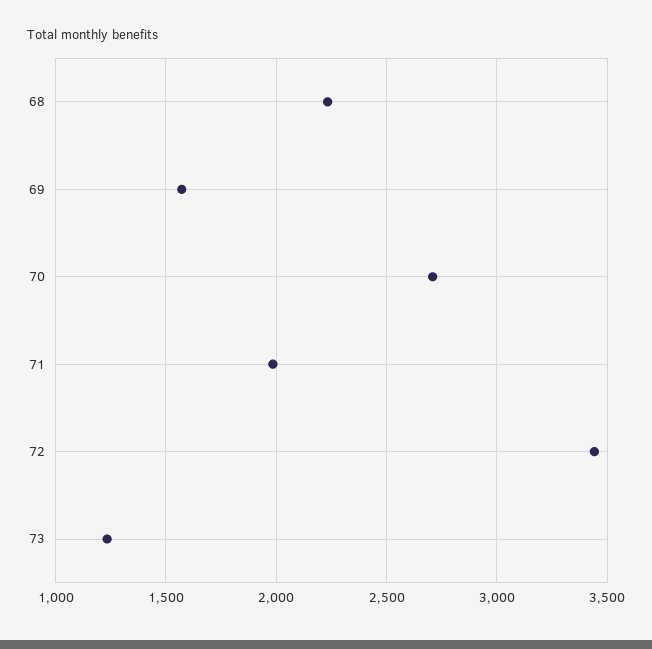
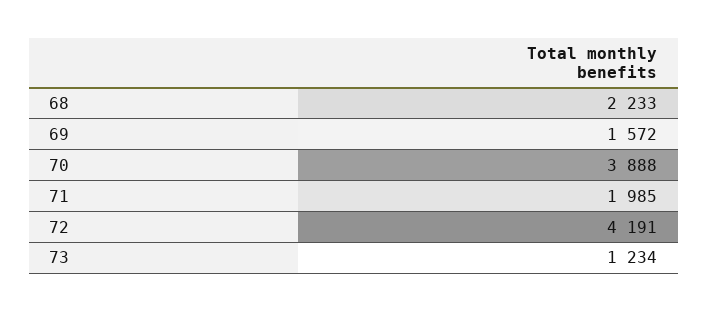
70: 2700 -> 3888
72: 3450 -> 4191

